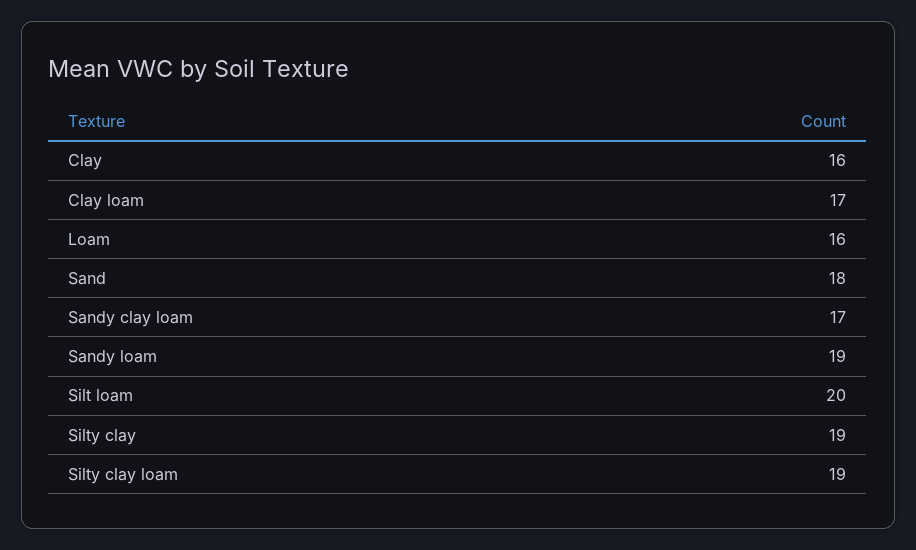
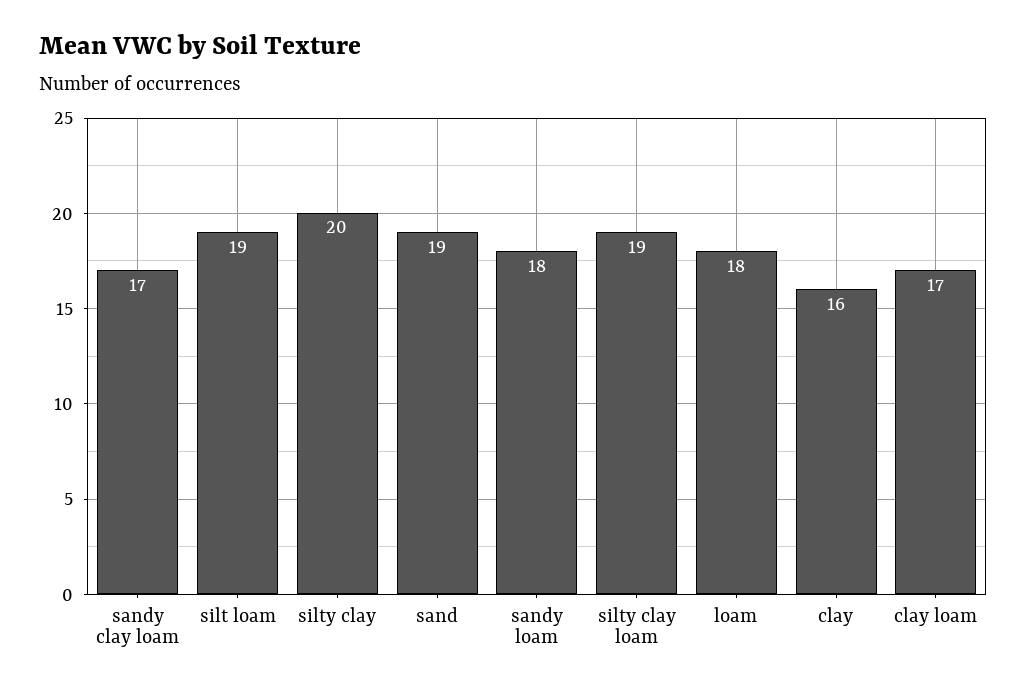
Loam: 16 -> 18
Sand: 18 -> 19
Sandy loam: 19 -> 18
Silt loam: 20 -> 19
Silty clay: 19 -> 20

